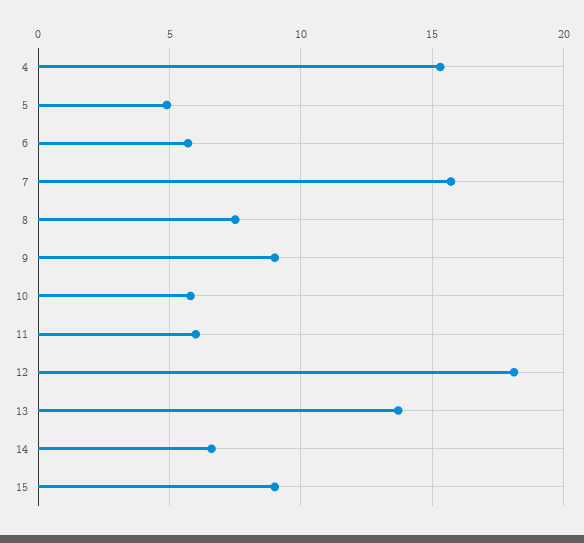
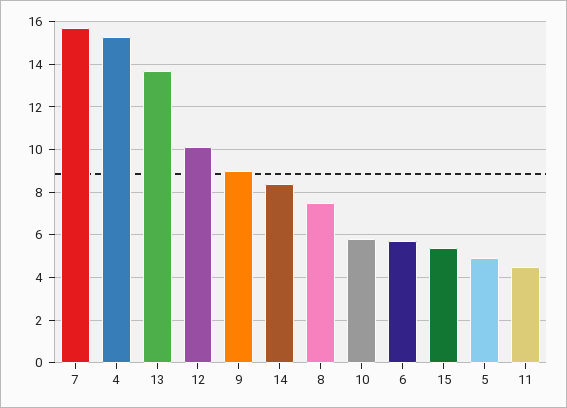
11: 6 -> 4.5
12: 18 -> 10
14: 6.5 -> 8.5
15: 9 -> 5.5

